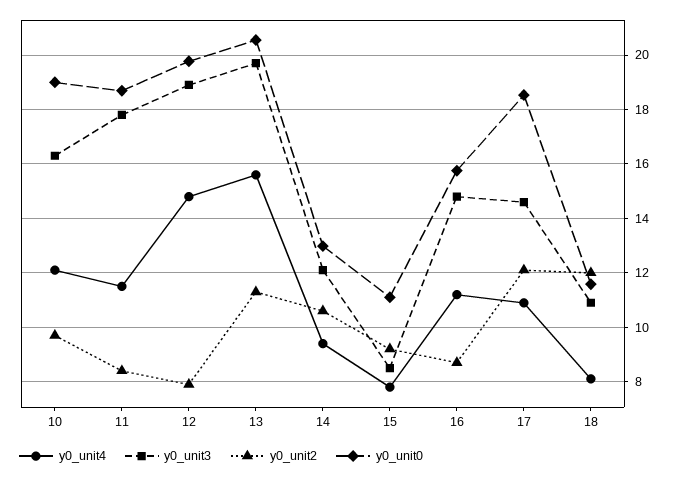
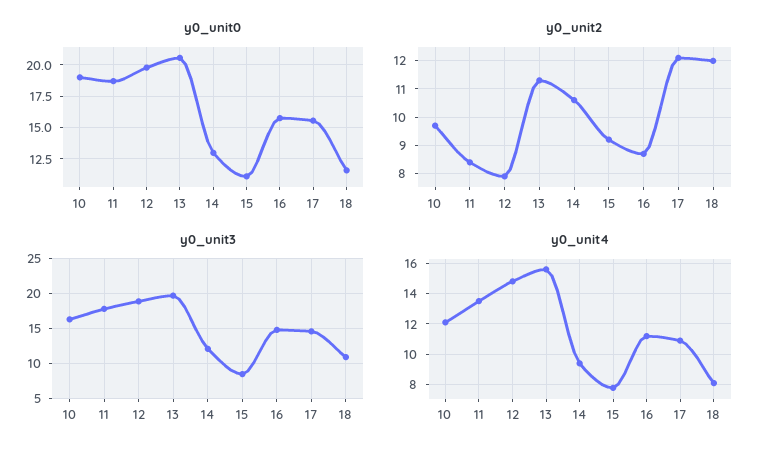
y0_unit4, 11: 11.5 -> 13.5
y0_unit0, 17: 18.5 -> 15.5

